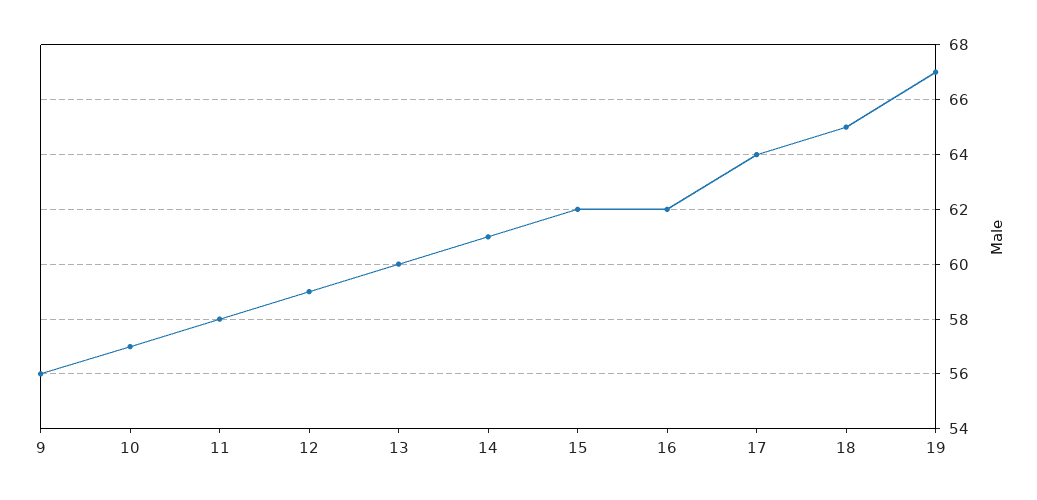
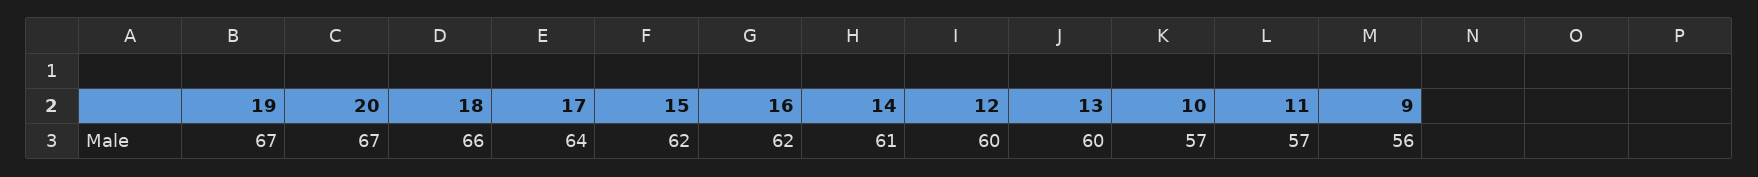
11: 58 -> 57
12: 59 -> 60
18: 65 -> 66
20: none -> 67

